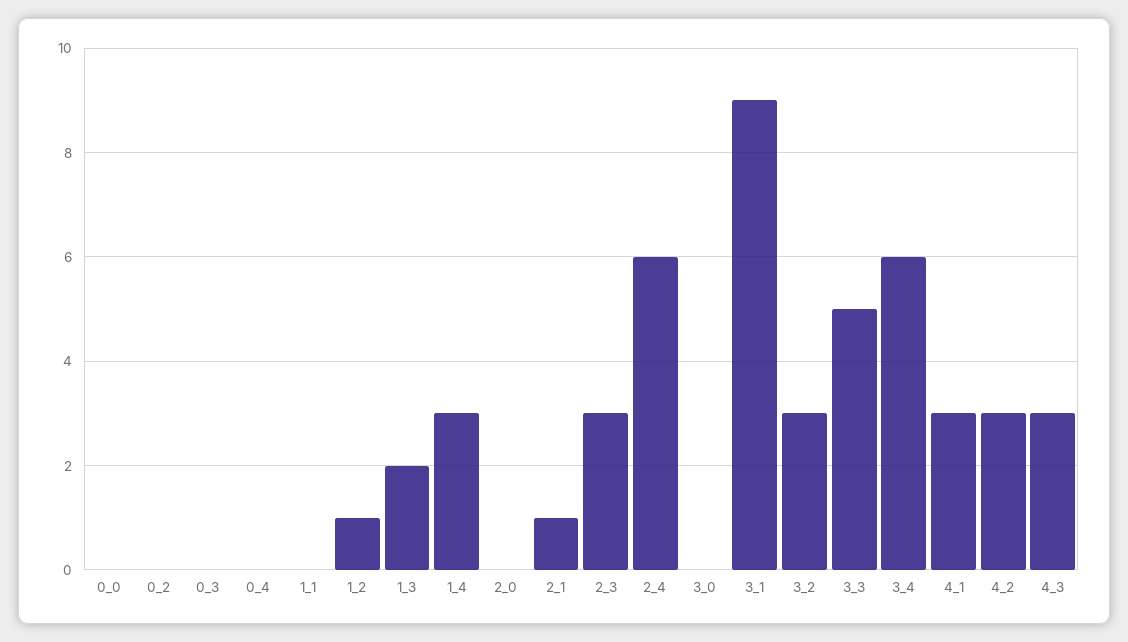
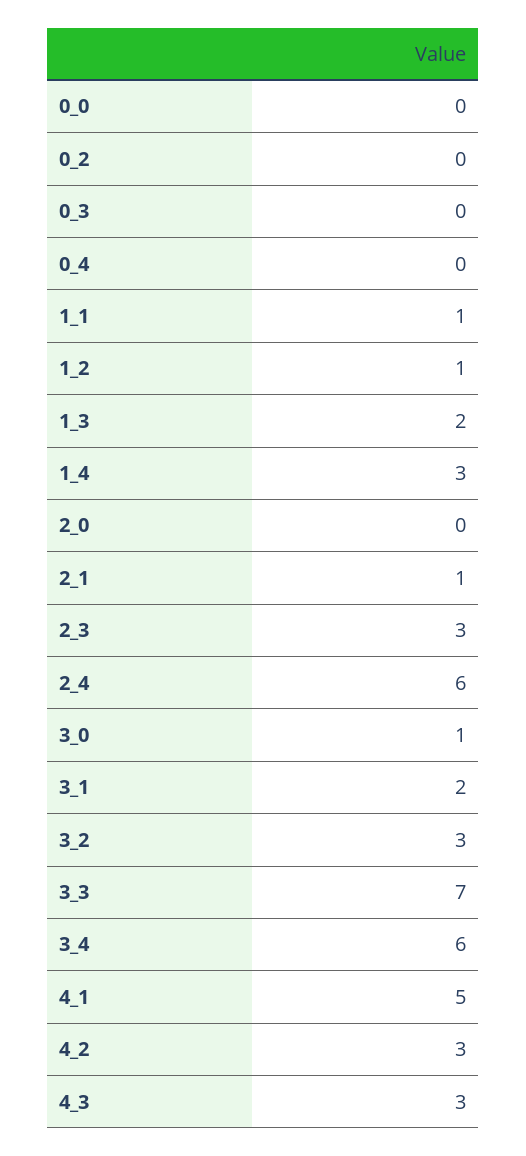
1_1: 0 -> 1
3_0: 0 -> 1
3_1: 9 -> 2
3_3: 5 -> 7
4_1: 3 -> 5

